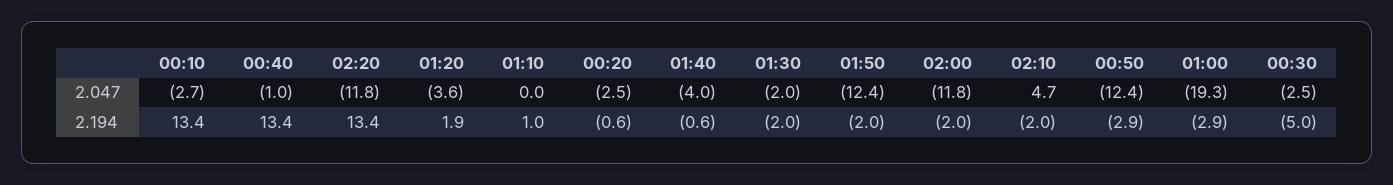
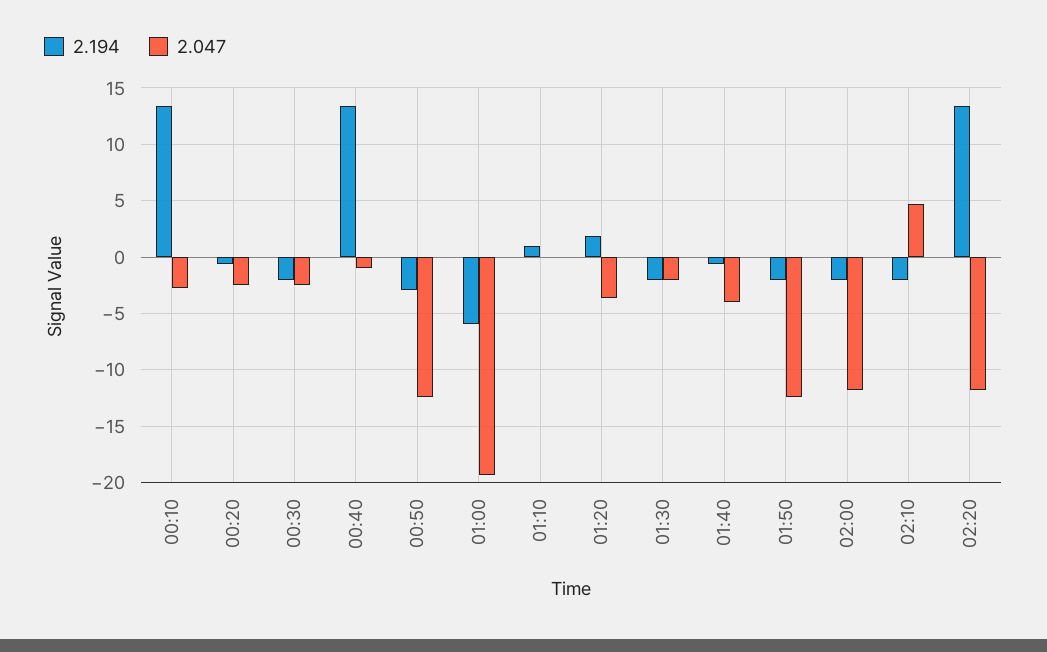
2.194, 01:00: -2.9 -> -6
2.194, 00:30: -5 -> -2

